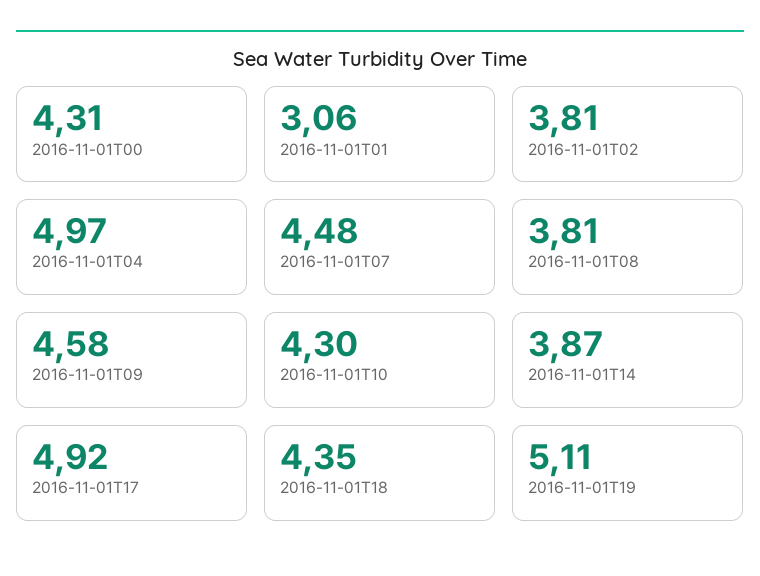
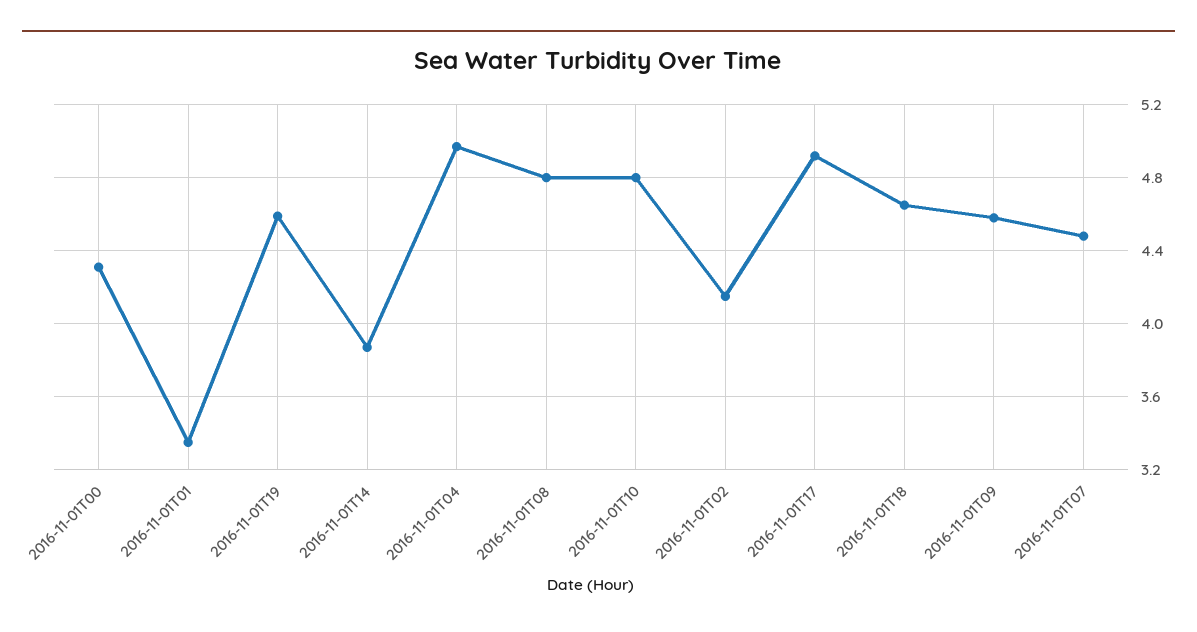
2016-11-01T01: 3.06 -> 3.35
2016-11-01T02: 3.81 -> 4.15
2016-11-01T08: 3.81 -> 4.8
2016-11-01T10: 4.3 -> 4.8
2016-11-01T18: 4.35 -> 4.65
2016-11-01T19: 5.11 -> 4.6

